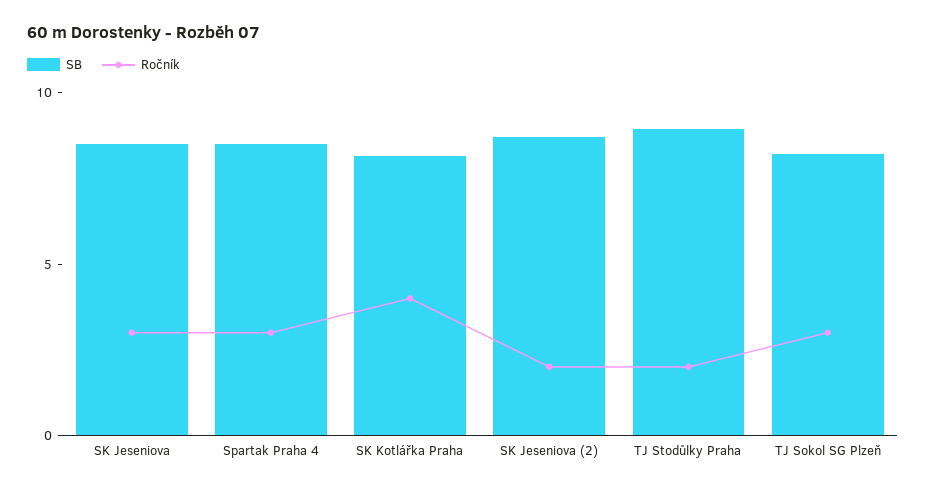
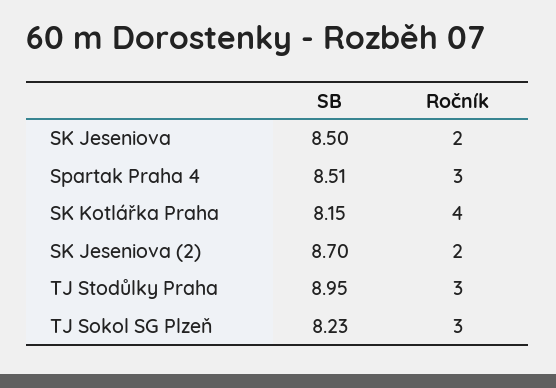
Ročník, SK Jeseniova: 3 -> 2
Ročník, TJ Stodůlky Praha: 2 -> 3

